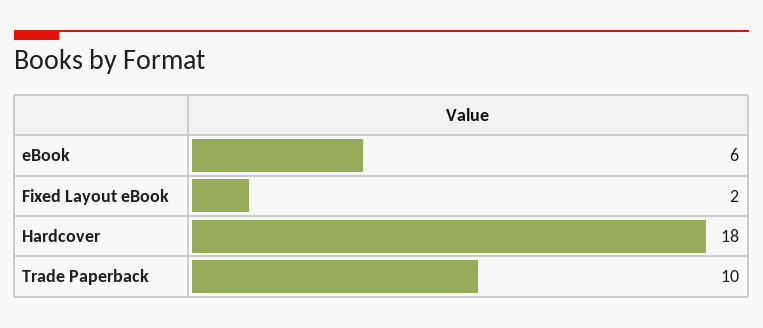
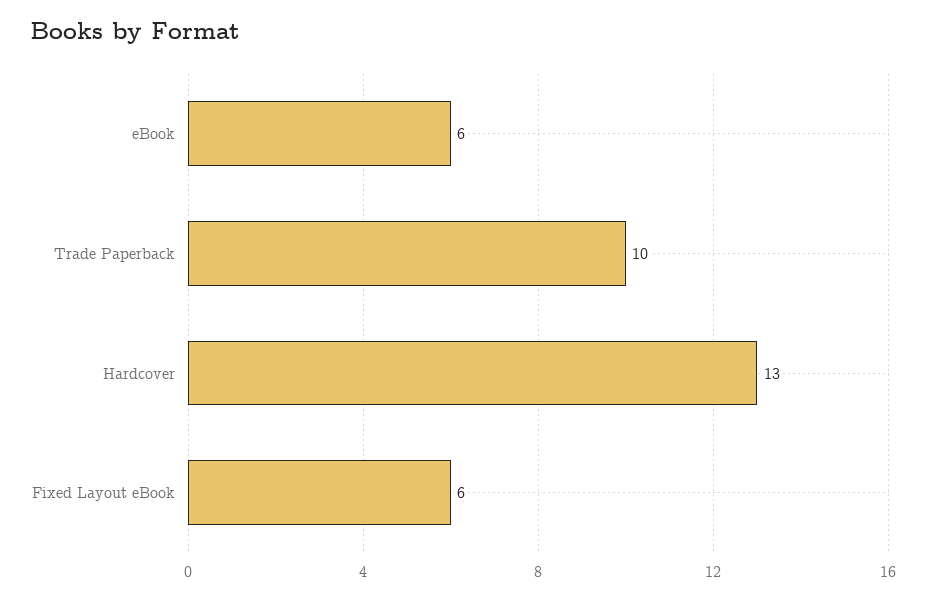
Fixed Layout eBook: 2 -> 6
Hardcover: 18 -> 13

